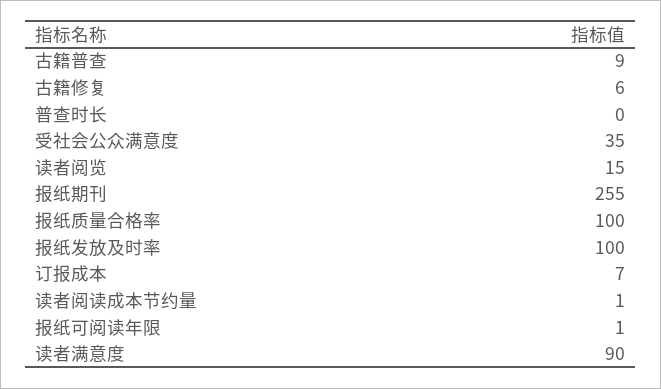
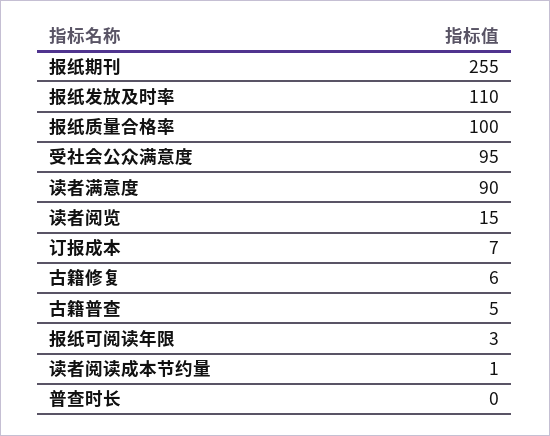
古籍普查: 9 -> 5
受社会公众满意度: 35 -> 95
报纸发放及时率: 100 -> 110
报纸可阅读年限: 1 -> 3

